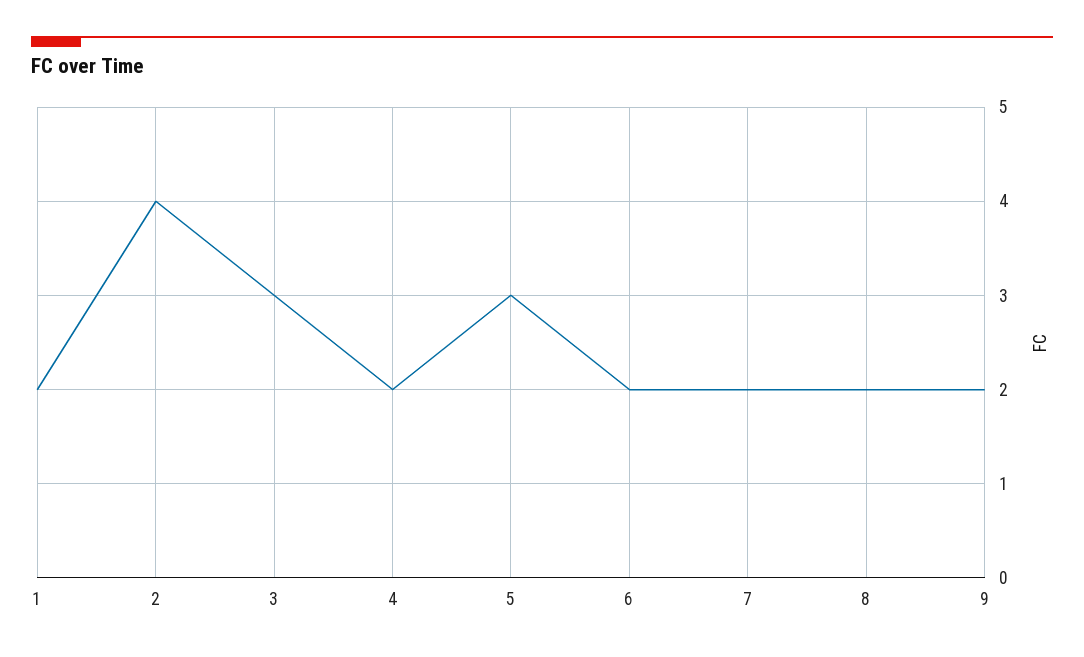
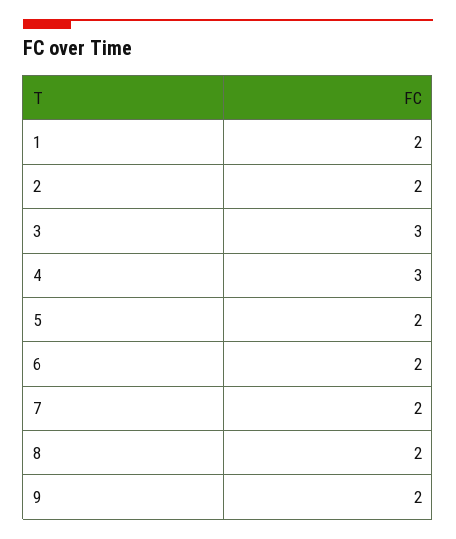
2: 4 -> 2
4: 2 -> 3
5: 3 -> 2

